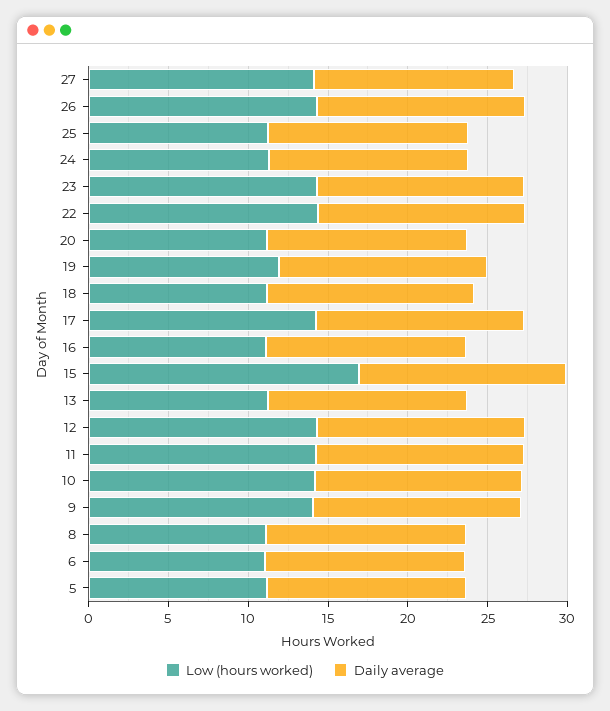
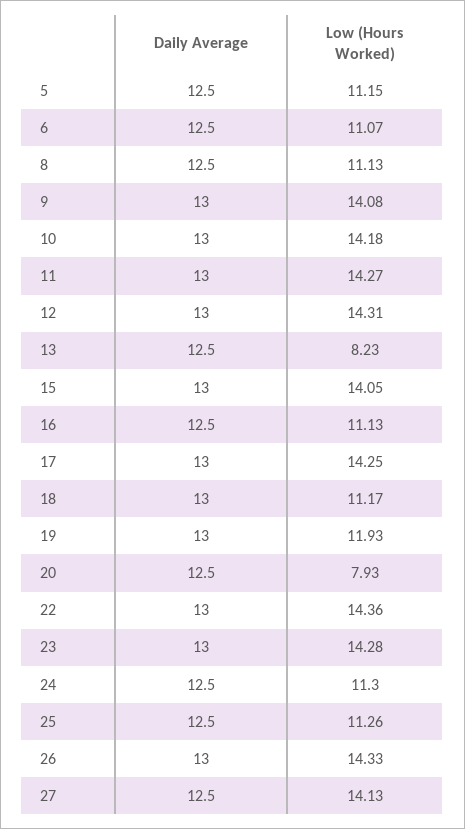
Low (hours worked), 20: 11 -> 7.93
Low (hours worked), 15: 17 -> 14.05
Low (hours worked), 13: 11 -> 8.23

